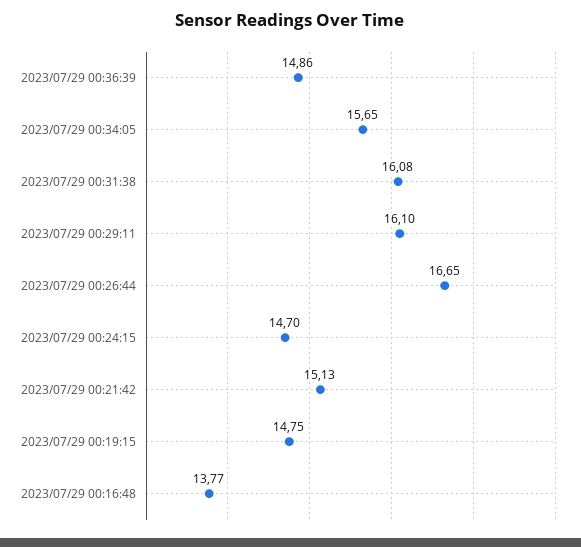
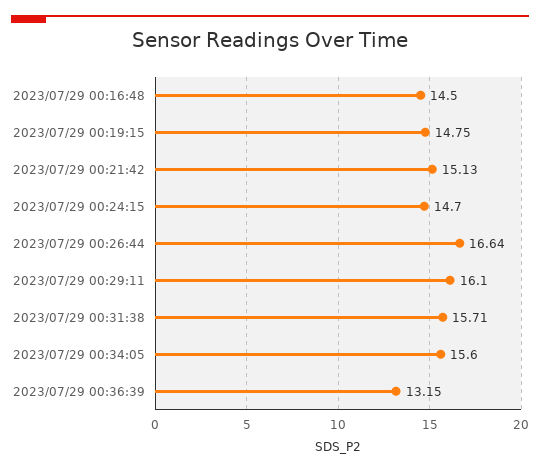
2023/07/29 00:36:39: 14.86 -> 13.15
2023/07/29 00:34:05: 15.65 -> 15.6
2023/07/29 00:31:38: 16.08 -> 15.71
2023/07/29 00:26:44: 16.65 -> 16.64
2023/07/29 00:16:48: 13.77 -> 14.5

